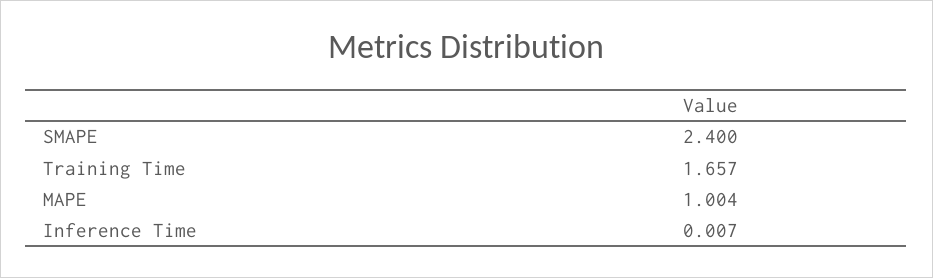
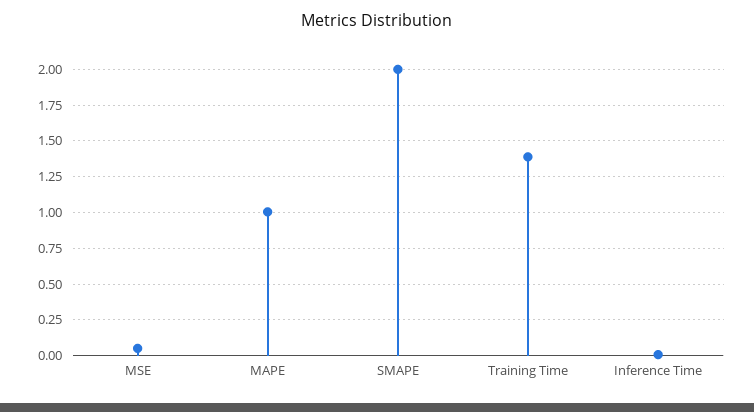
SMAPE: 2.4 -> 2
Training Time: 1.657 -> 1.4
MSE: none -> 0.05

